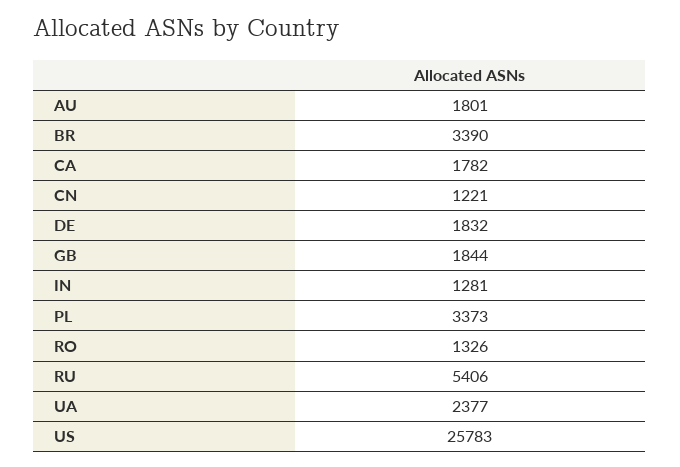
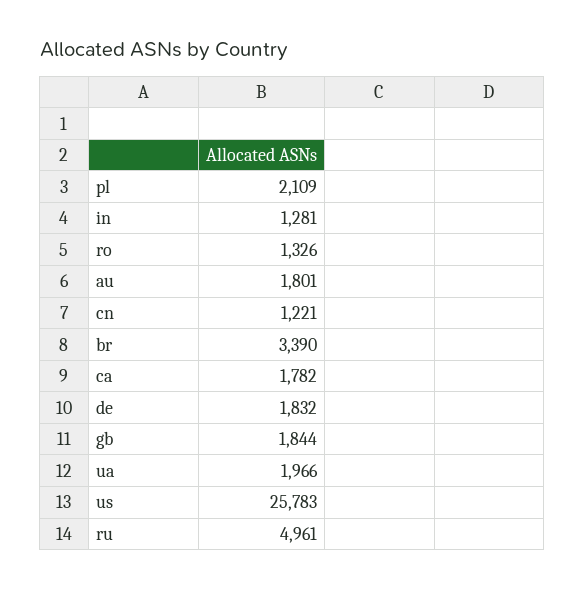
PL: 3373 -> 2109
RU: 5406 -> 4961
UA: 2377 -> 1966

